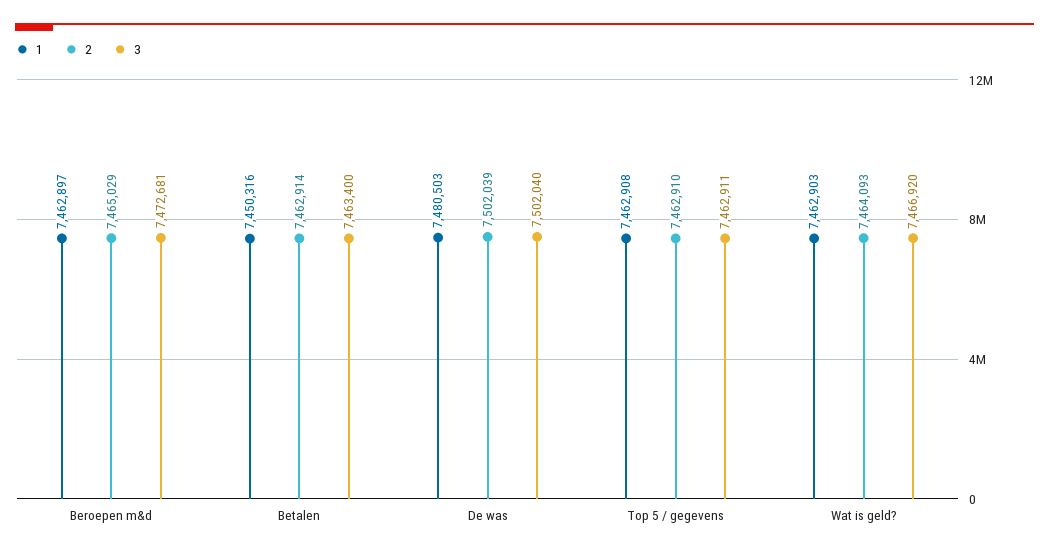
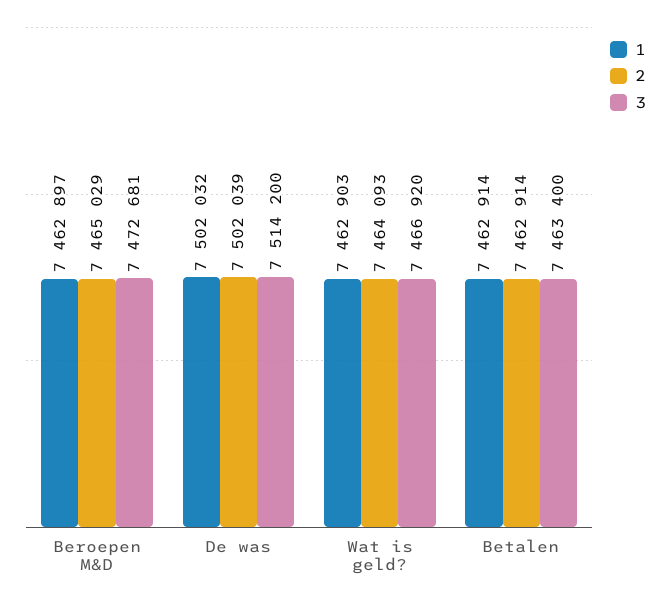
1, Betalen: 7450316 -> 7462914
1, De was: 7480503 -> 7502032
3, De was: 7502040 -> 7514200
1, Top 5 / gegevens: 7462908 -> none
2, Top 5 / gegevens: 7462910 -> none
3, Top 5 / gegevens: 7462911 -> none

